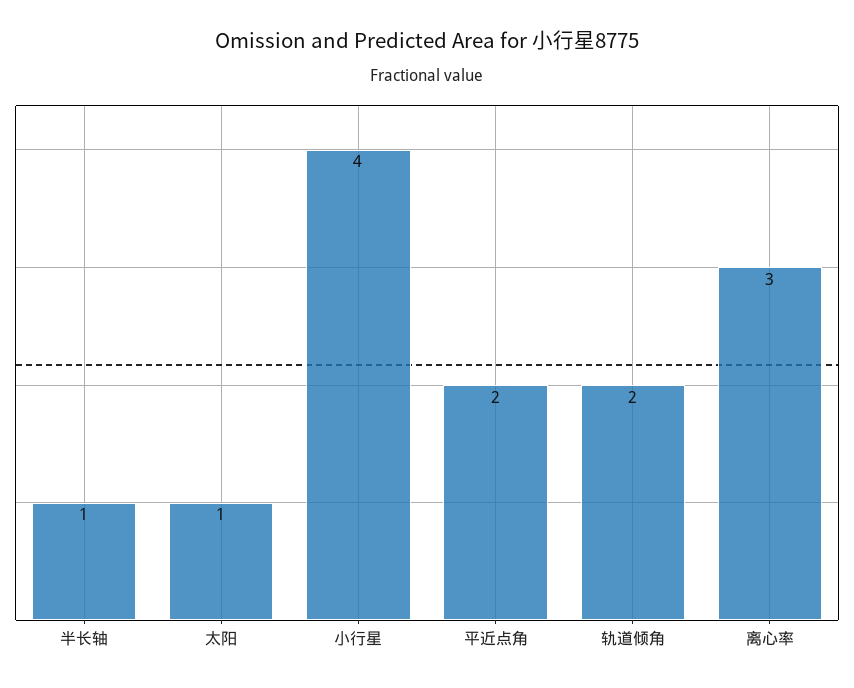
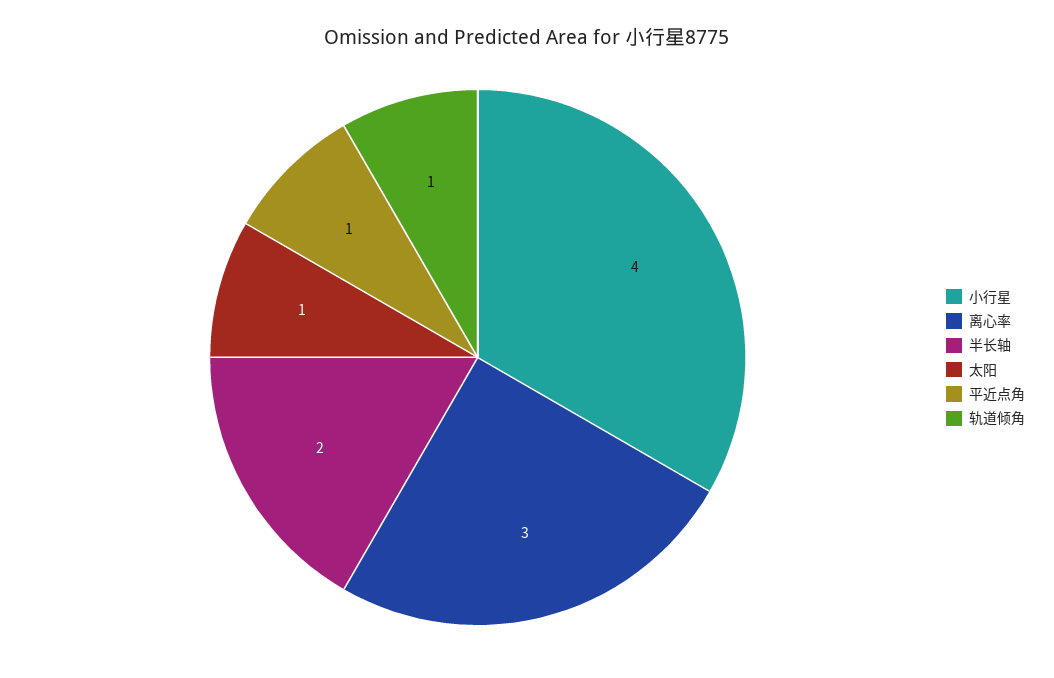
半长轴: 1 -> 2
平近点角: 2 -> 1
轨道倾角: 2 -> 1

